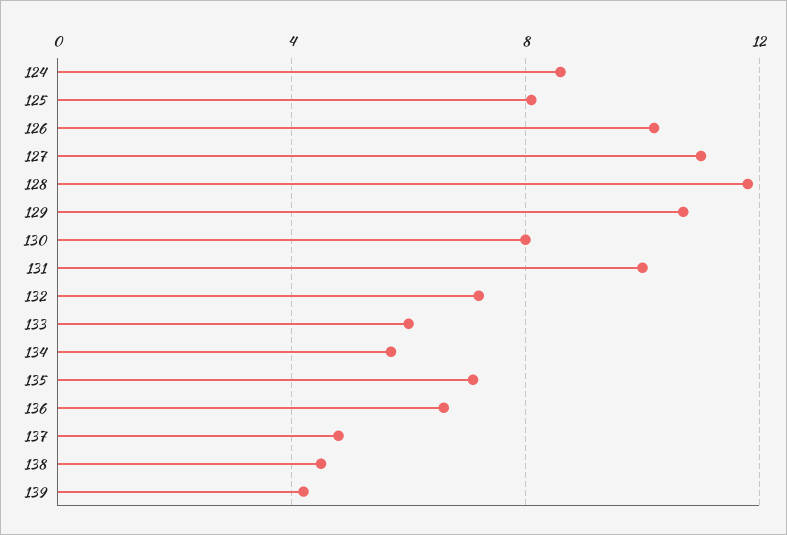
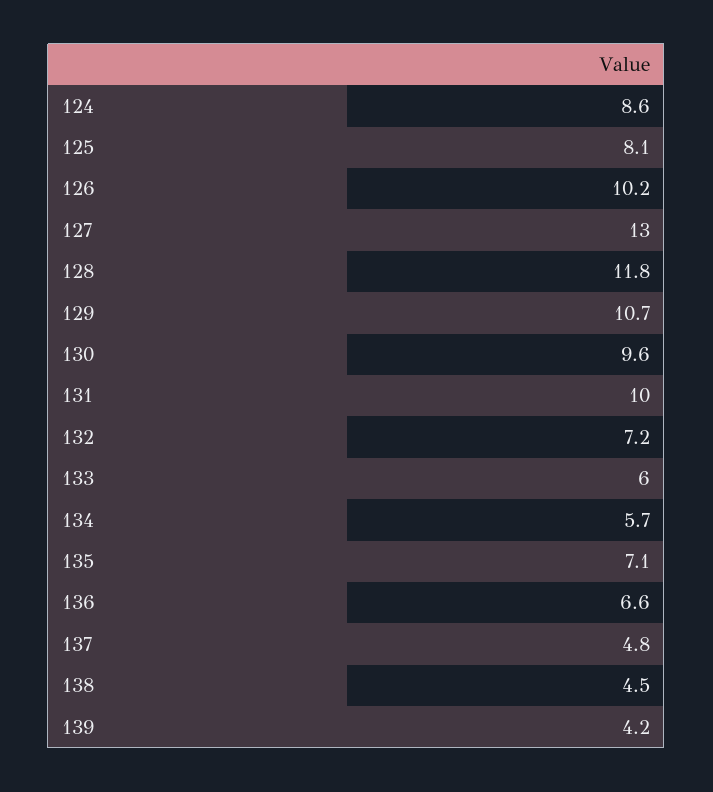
127: 11 -> 13
130: 8 -> 9.6

